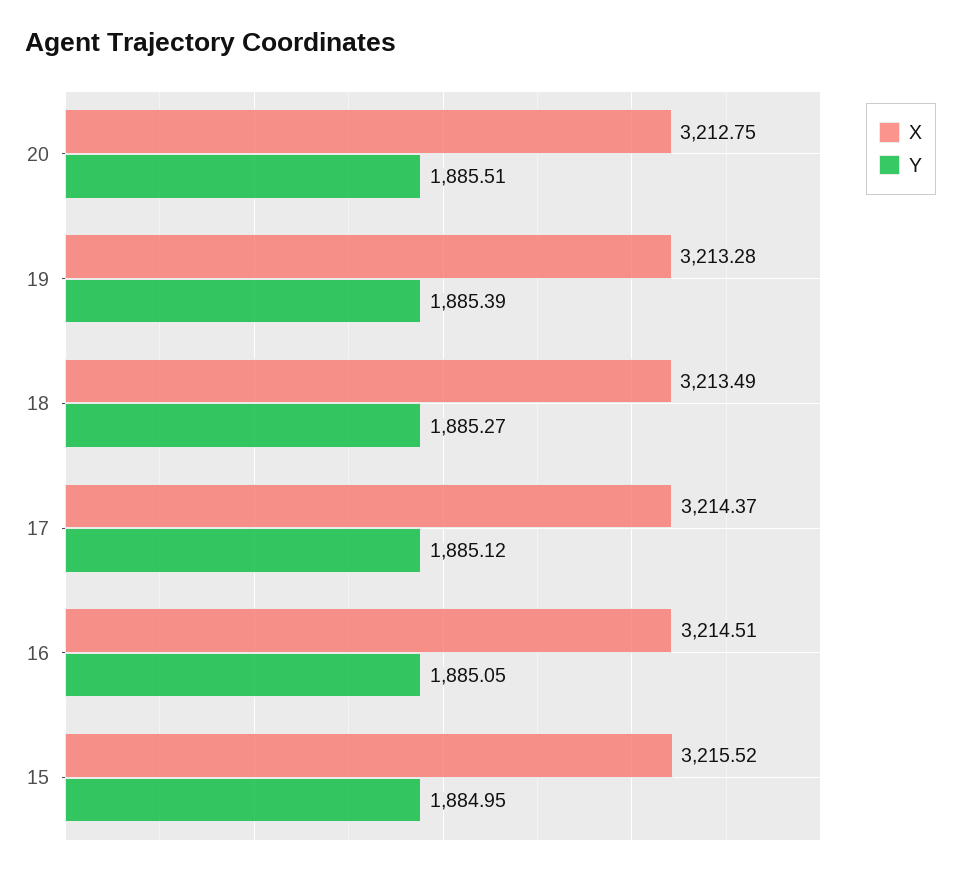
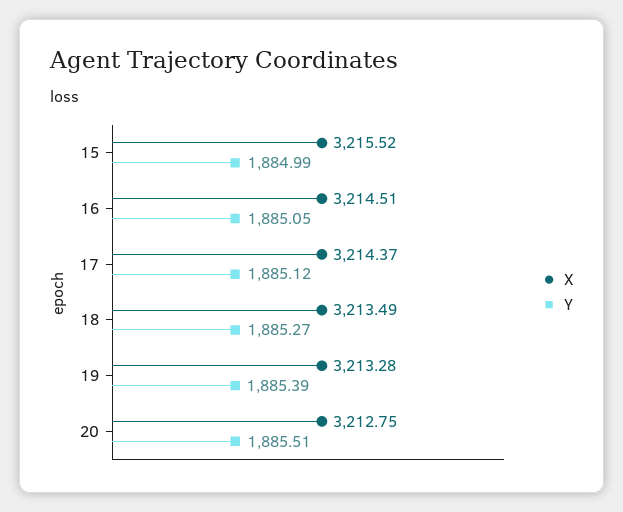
Y, 15: 1884.95 -> 1884.99

